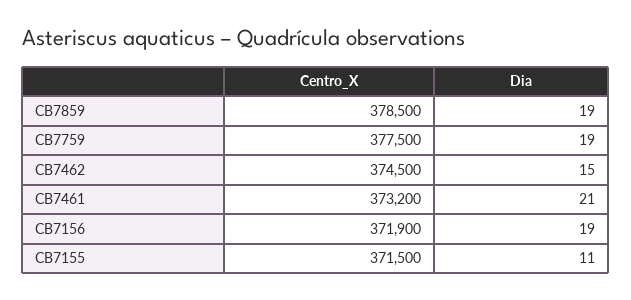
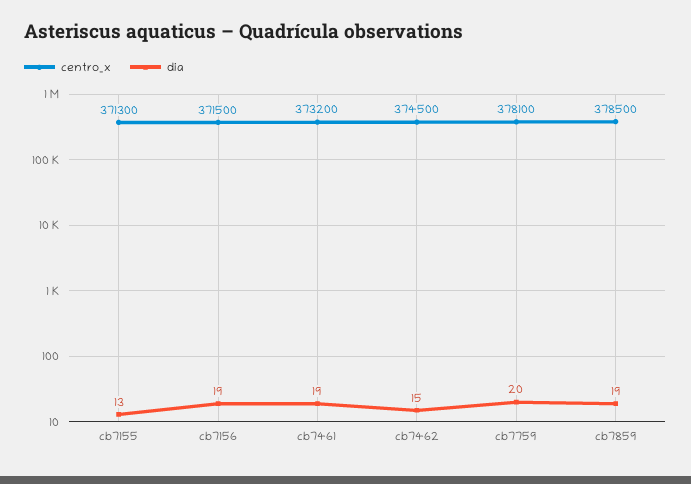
Centro_X, CB7759: 377500 -> 378100
Dia, CB7759: 19 -> 20
Dia, CB7461: 21 -> 19
Centro_X, CB7156: 371900 -> 371500
Centro_X, CB7155: 371500 -> 371300
Dia, CB7155: 11 -> 13

